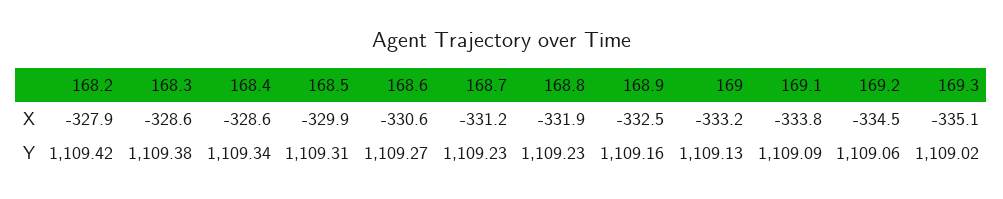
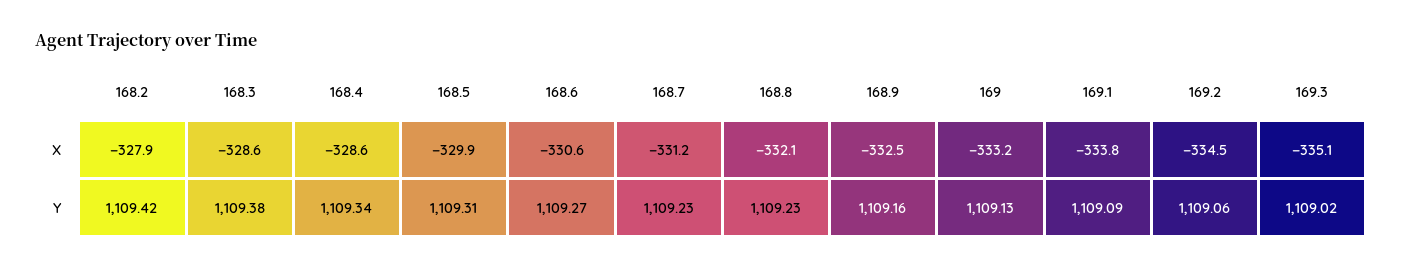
168.8, X: -331.9 -> -332.1

